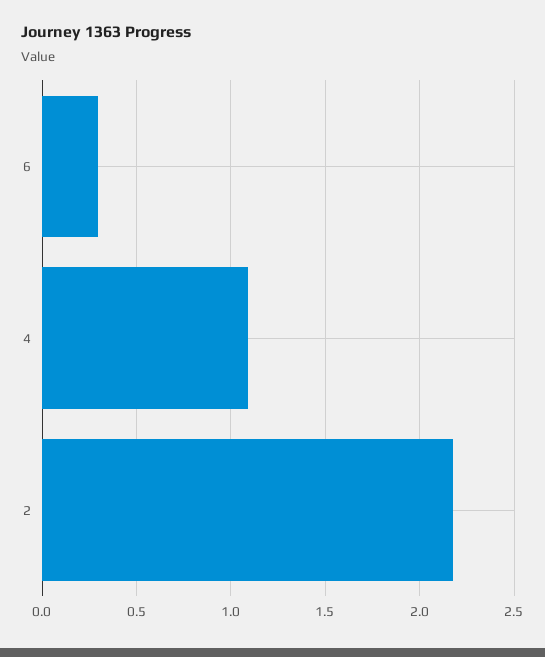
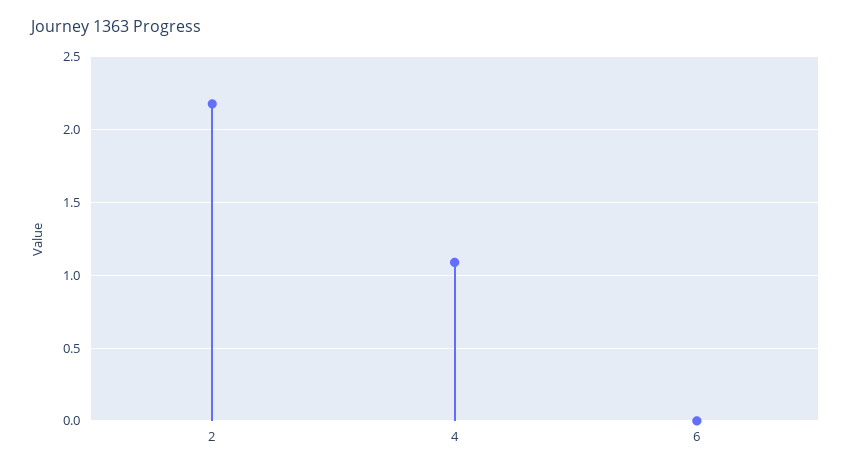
6: 0.3 -> 0

